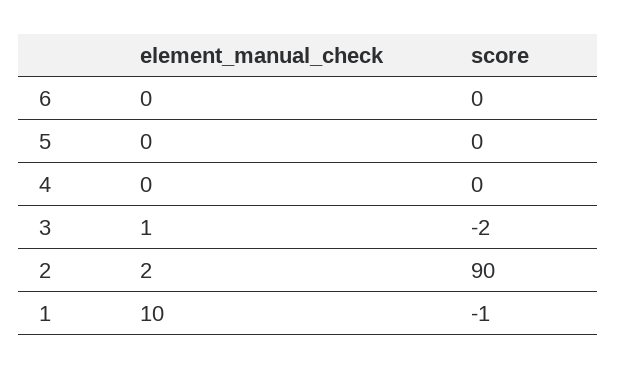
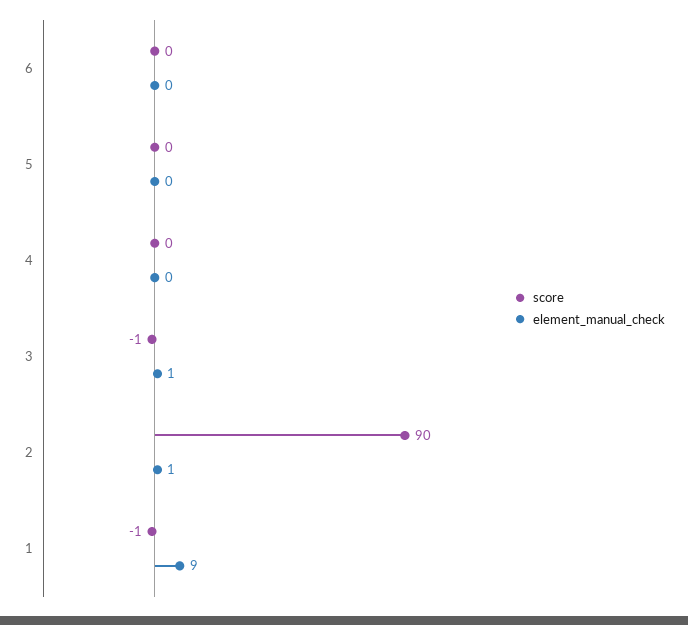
score, 3: -2 -> -1
element_manual_check, 2: 2 -> 1
element_manual_check, 1: 10 -> 9

